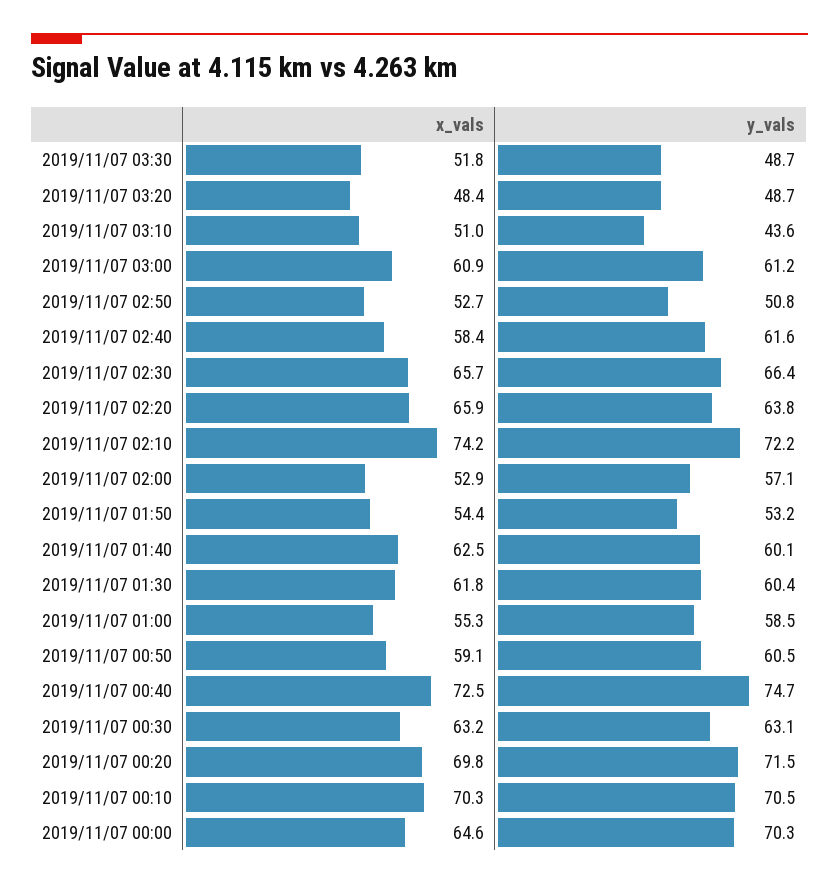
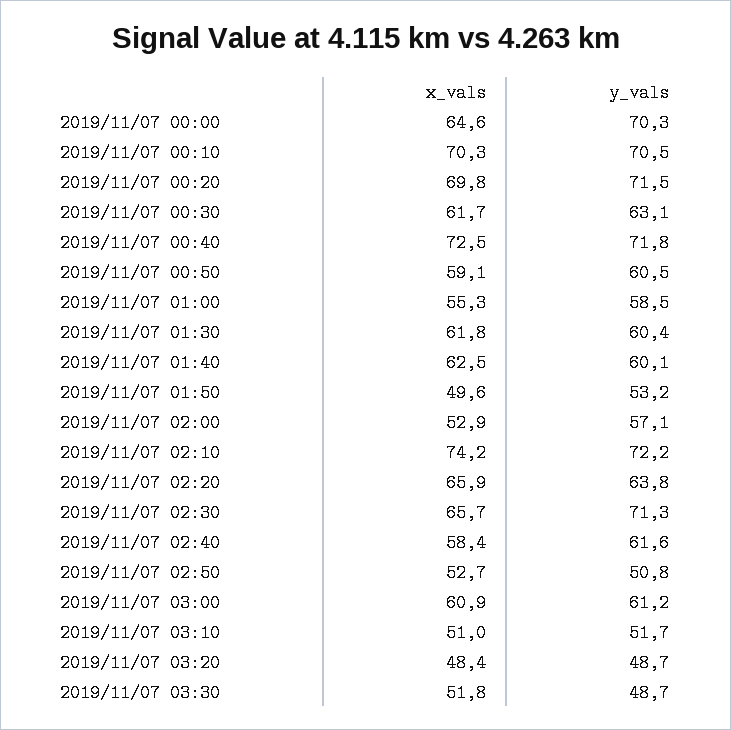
y_vals, 2019/11/07 03:10: 43.6 -> 51.7
y_vals, 2019/11/07 02:30: 66.4 -> 71.3
x_vals, 2019/11/07 01:50: 54.4 -> 49.6
y_vals, 2019/11/07 00:40: 74.7 -> 71.8
x_vals, 2019/11/07 00:30: 63.2 -> 61.7

